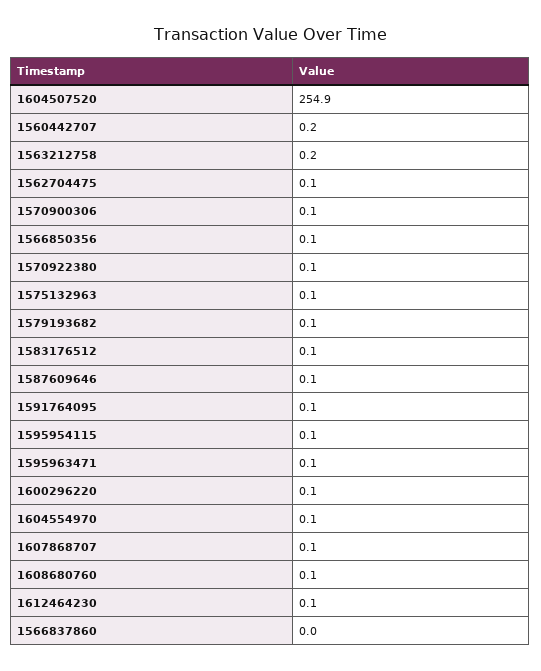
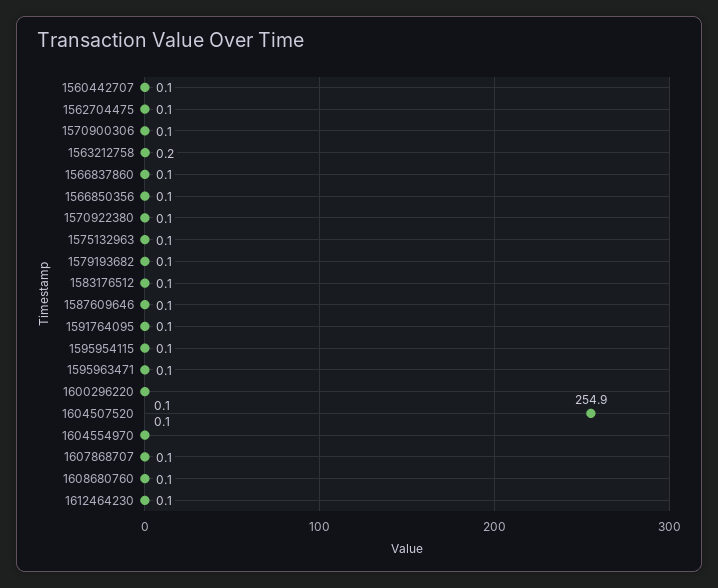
1560442707: 0.2 -> 0.1
1566837860: 0 -> 0.1

